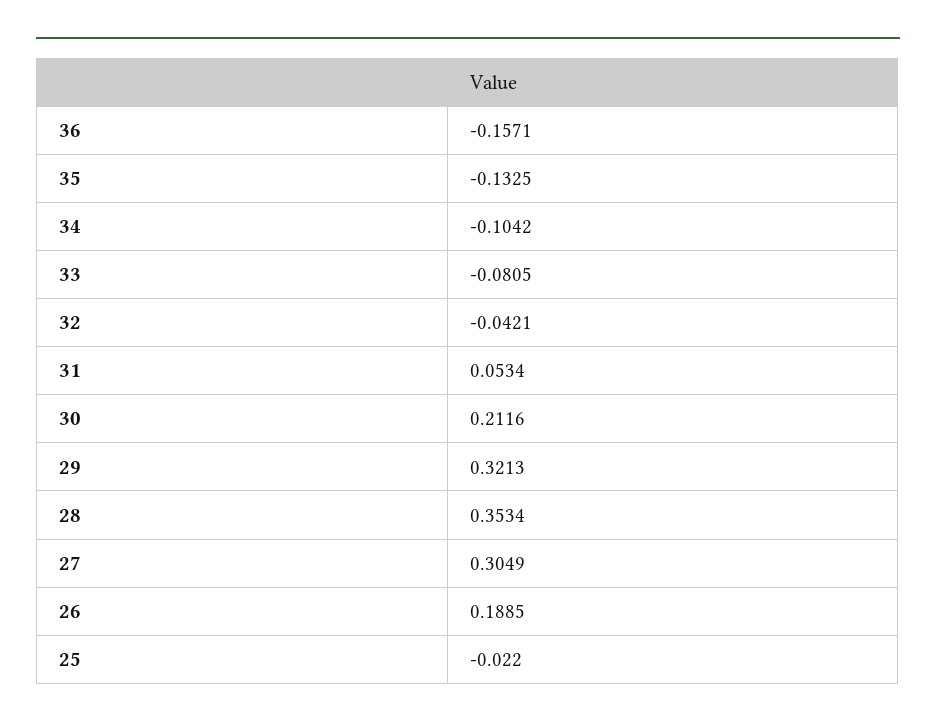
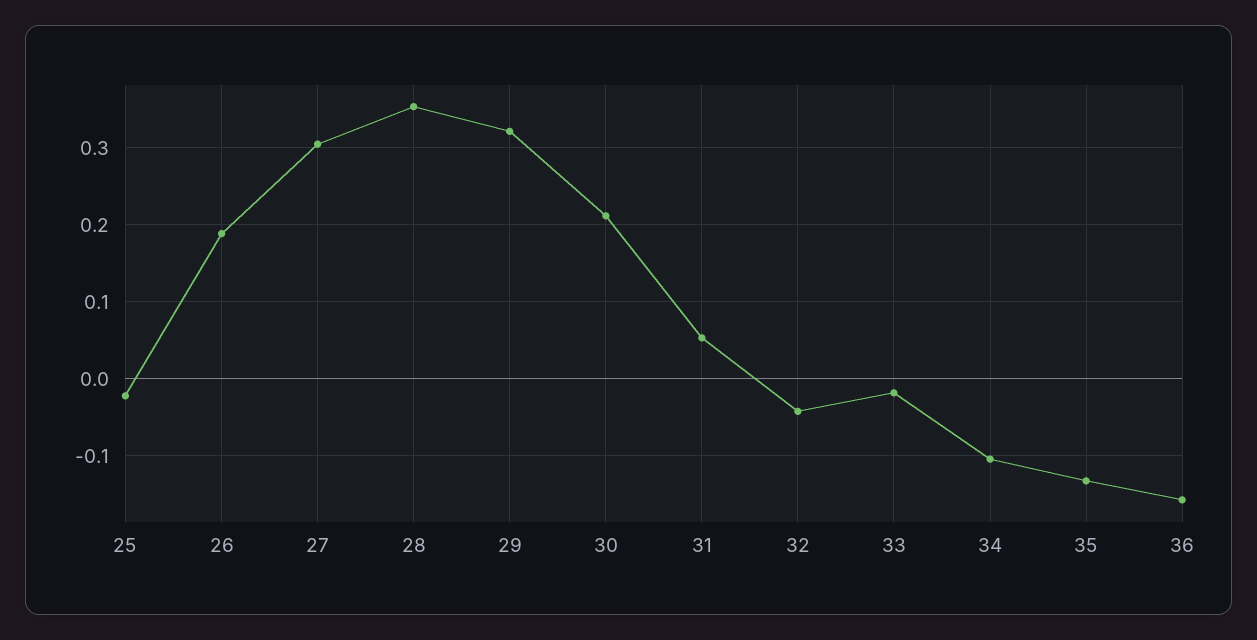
33: -0.0805 -> -0.02

